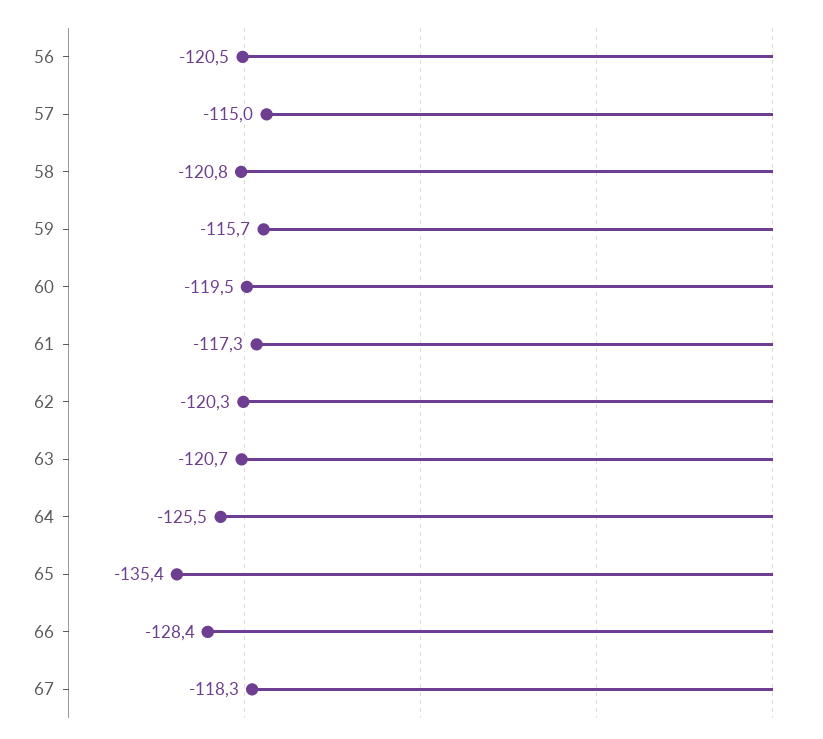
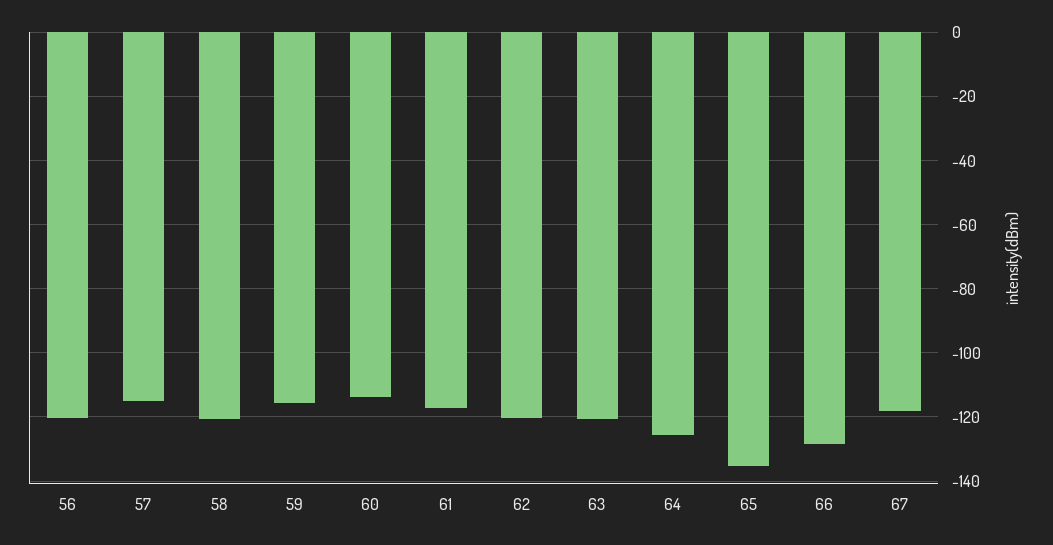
60: -119.5 -> -114

